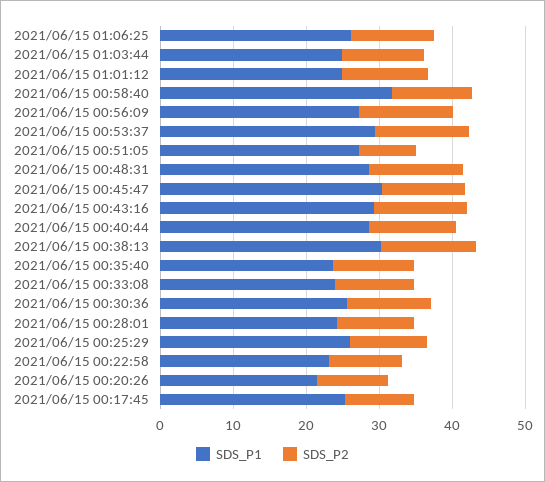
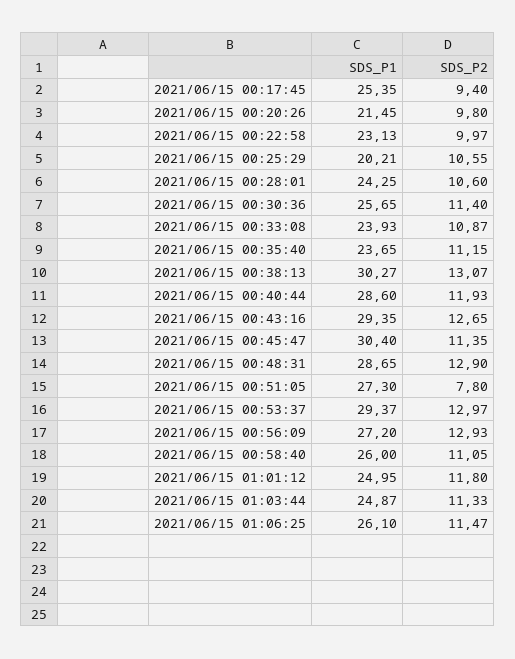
SDS_P1, 2021/06/15 00:58:40: 32 -> 26
SDS_P1, 2021/06/15 00:25:29: 26 -> 20.21

